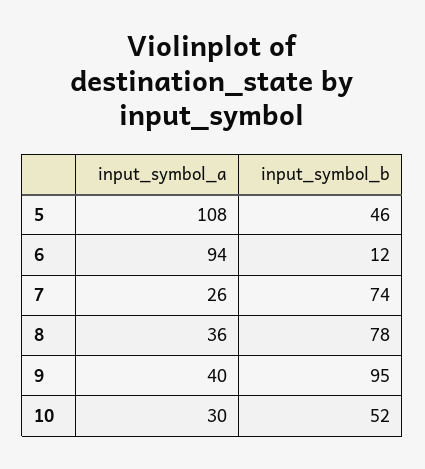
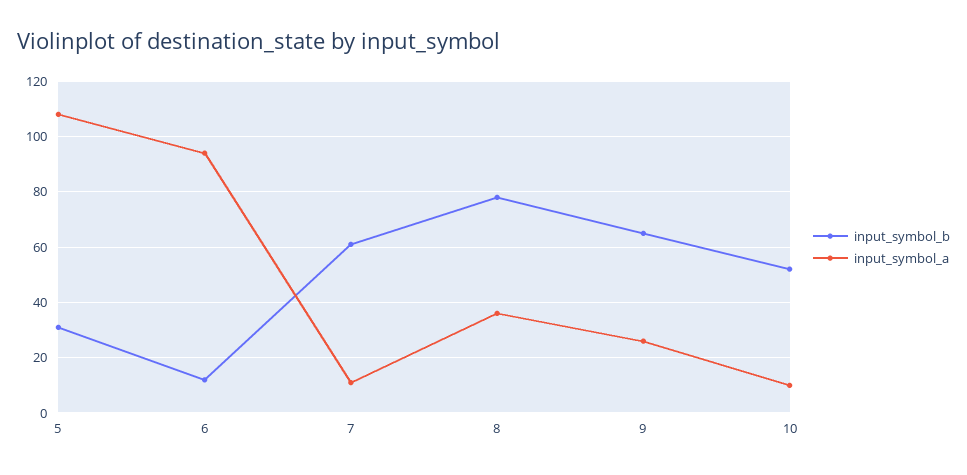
input_symbol_b, 5: 46 -> 30
input_symbol_a, 7: 26 -> 10
input_symbol_b, 7: 74 -> 60
input_symbol_a, 9: 40 -> 25
input_symbol_b, 9: 95 -> 65
input_symbol_a, 10: 30 -> 10

